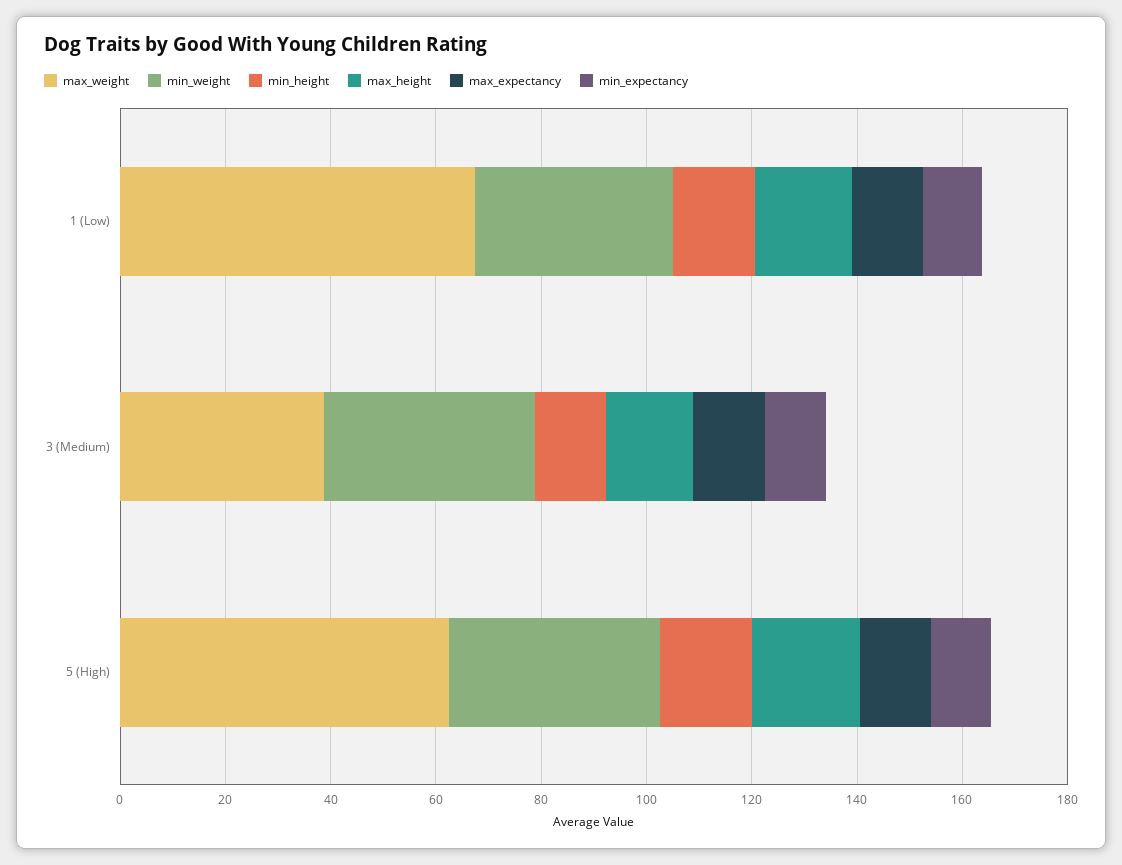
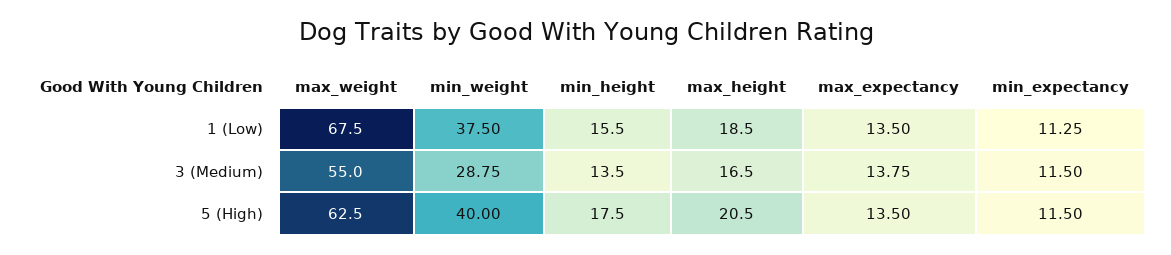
max_weight, 3 (Medium): 40 -> 55
min_weight, 3 (Medium): 40 -> 28.75

